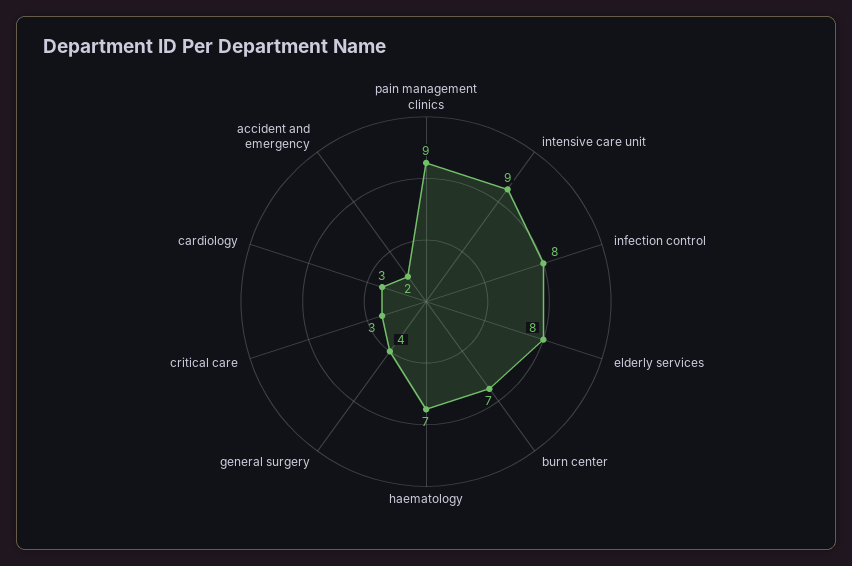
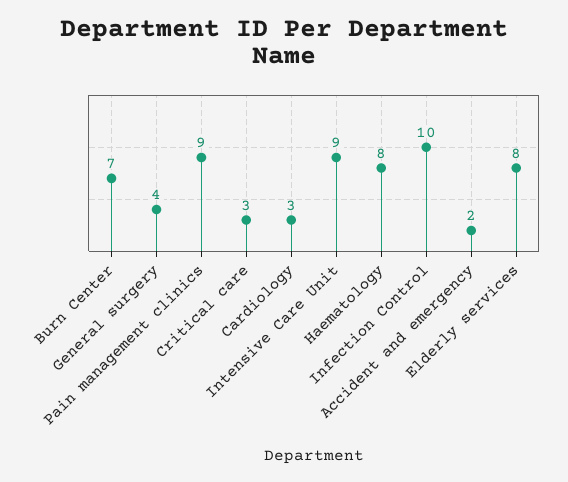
infection control: 8 -> 10
haematology: 7 -> 8

